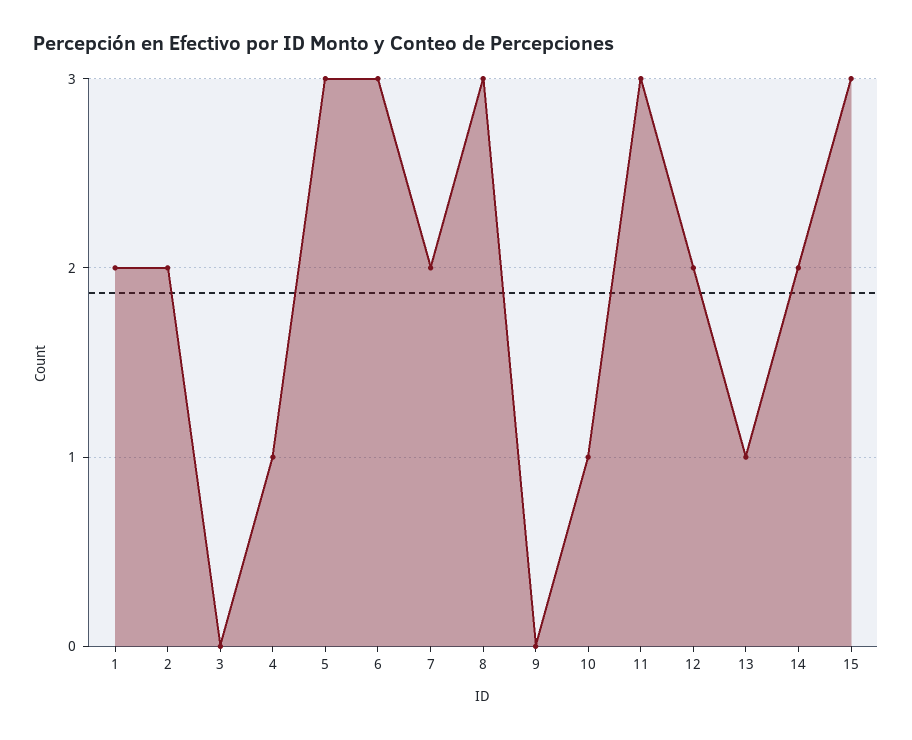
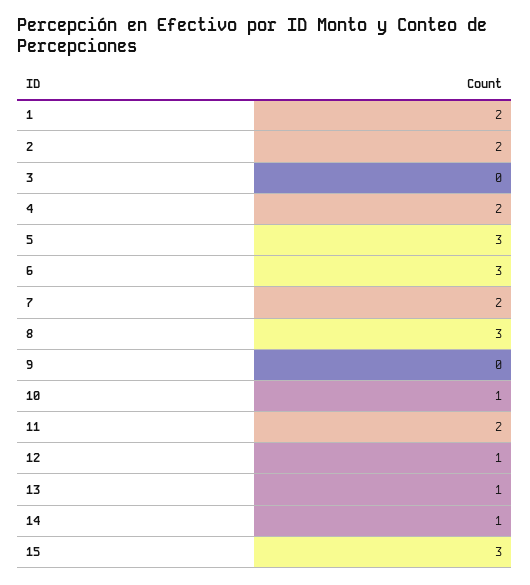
4: 1 -> 2
11: 3 -> 2
12: 2 -> 1
14: 2 -> 1

